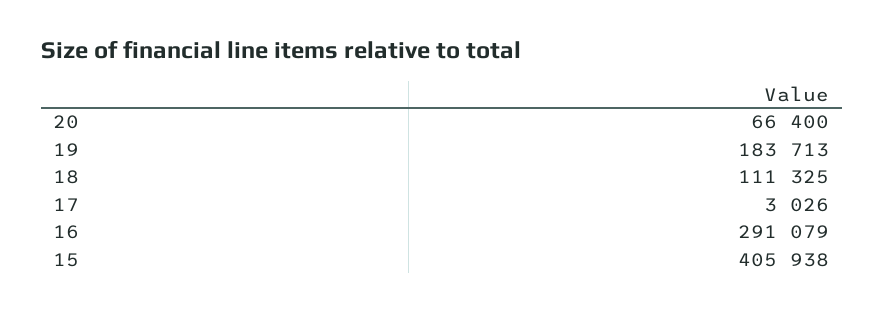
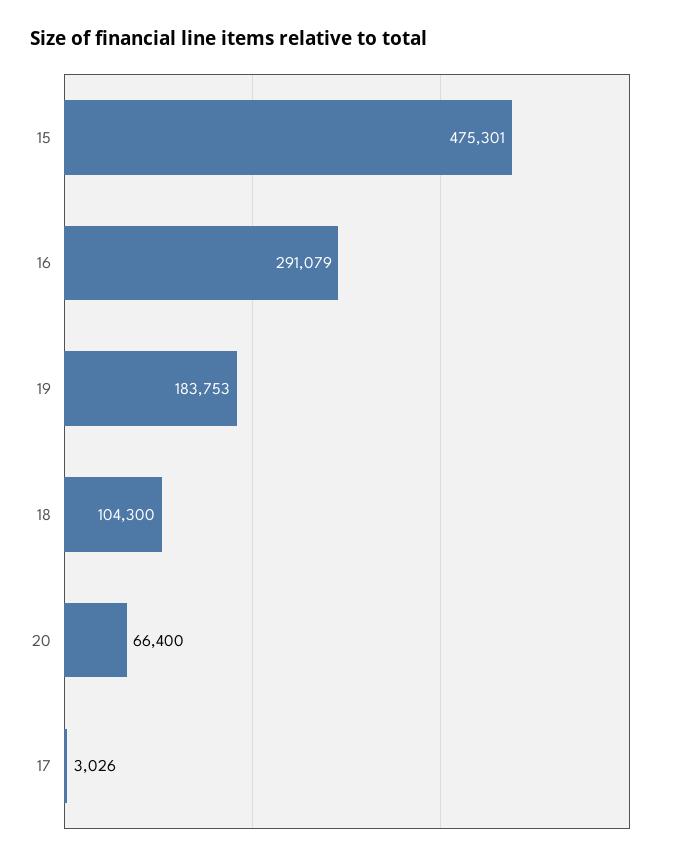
19: 183713 -> 183753
18: 111325 -> 104300
15: 405938 -> 475301

